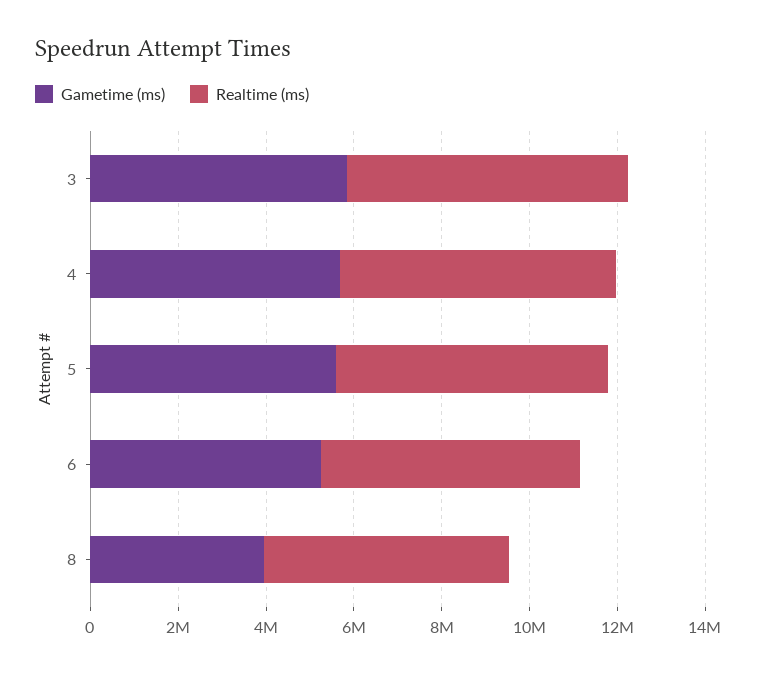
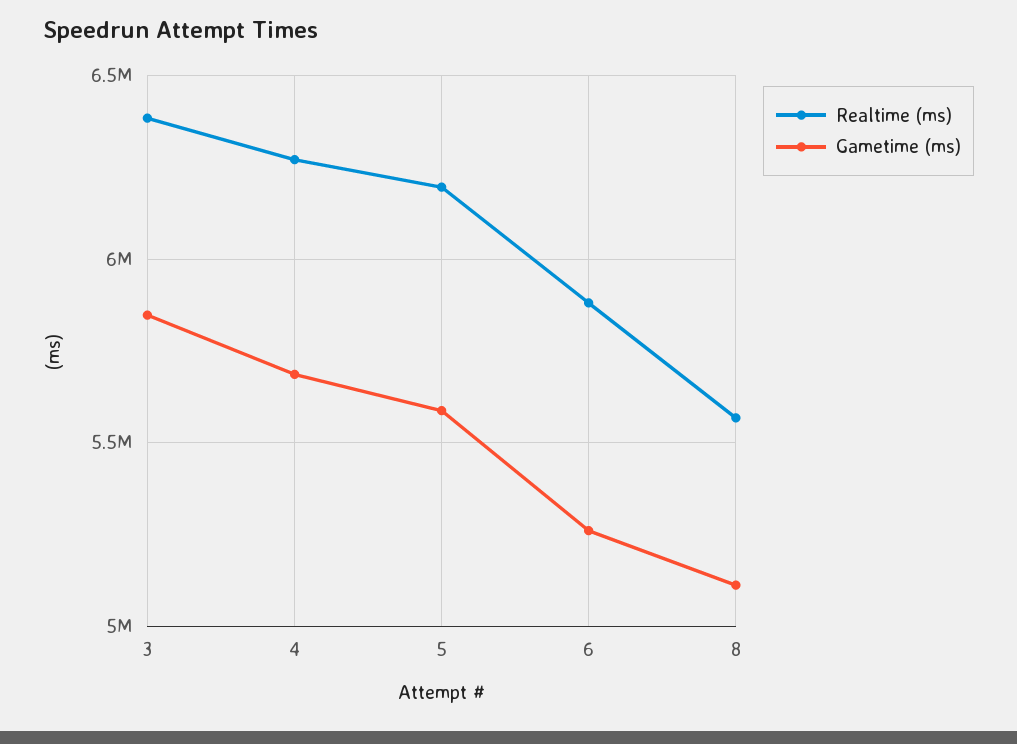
Gametime (ms), 8: 4000000 -> 5100000

